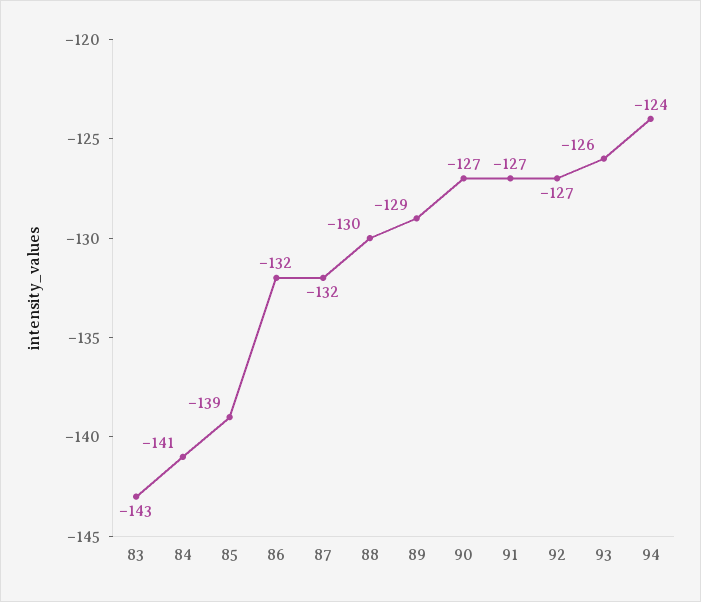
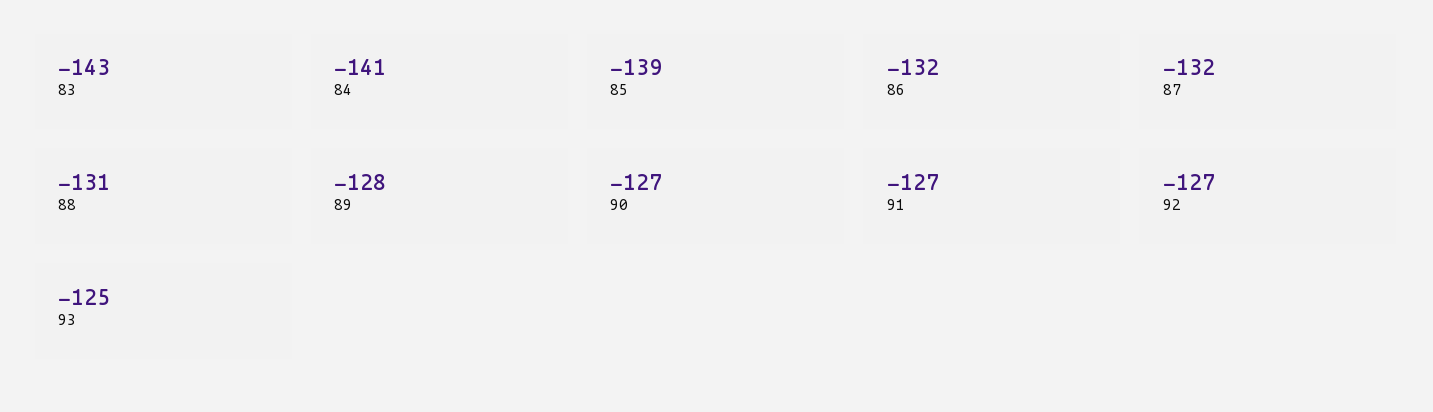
88: -130 -> -131
89: -129 -> -128
93: -126 -> -125
94: -124 -> none

